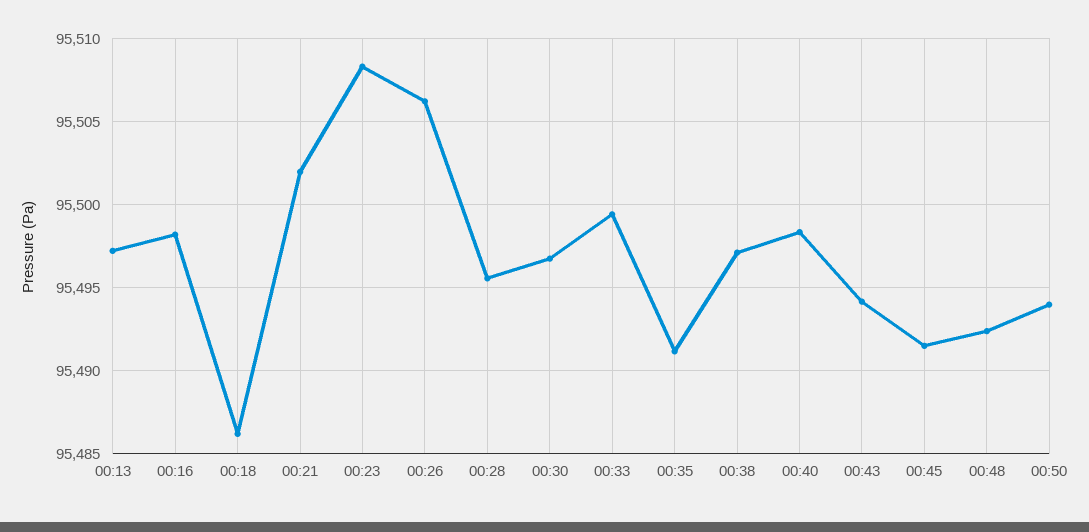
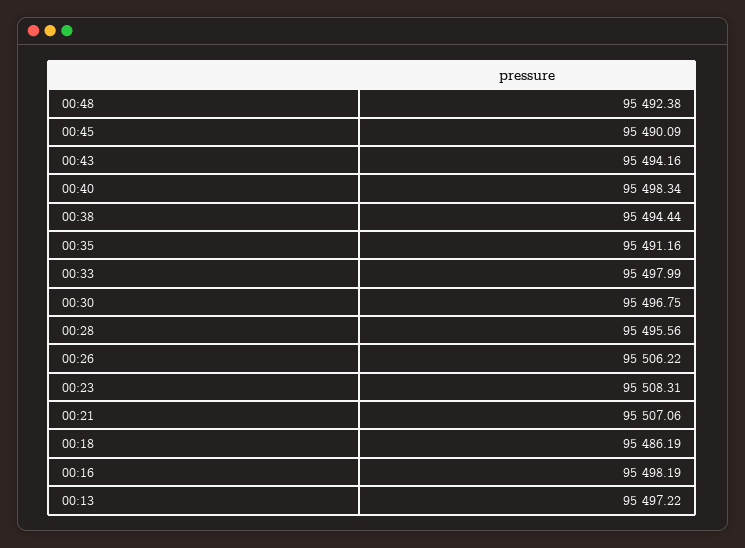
00:21: 95502 -> 95507.06
00:33: 95499.5 -> 95497.99
00:38: 95497 -> 95494.44
00:45: 95491.5 -> 95490.09
00:50: 95494 -> none

